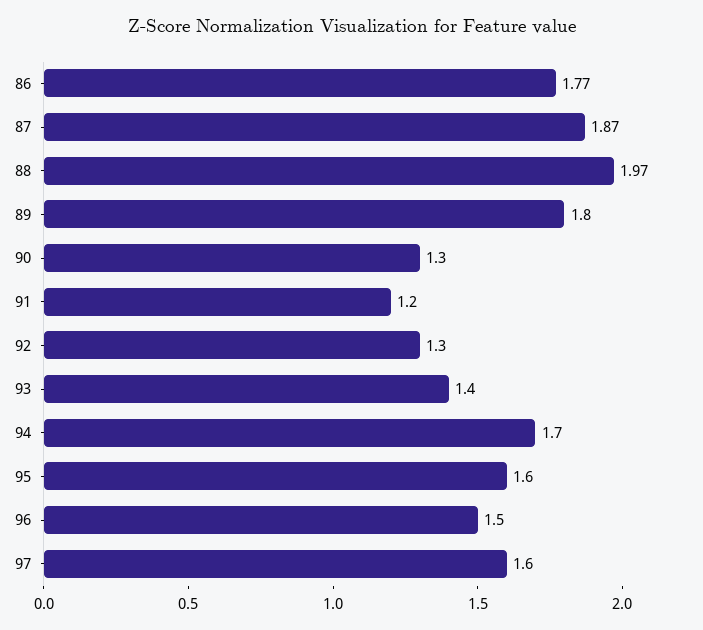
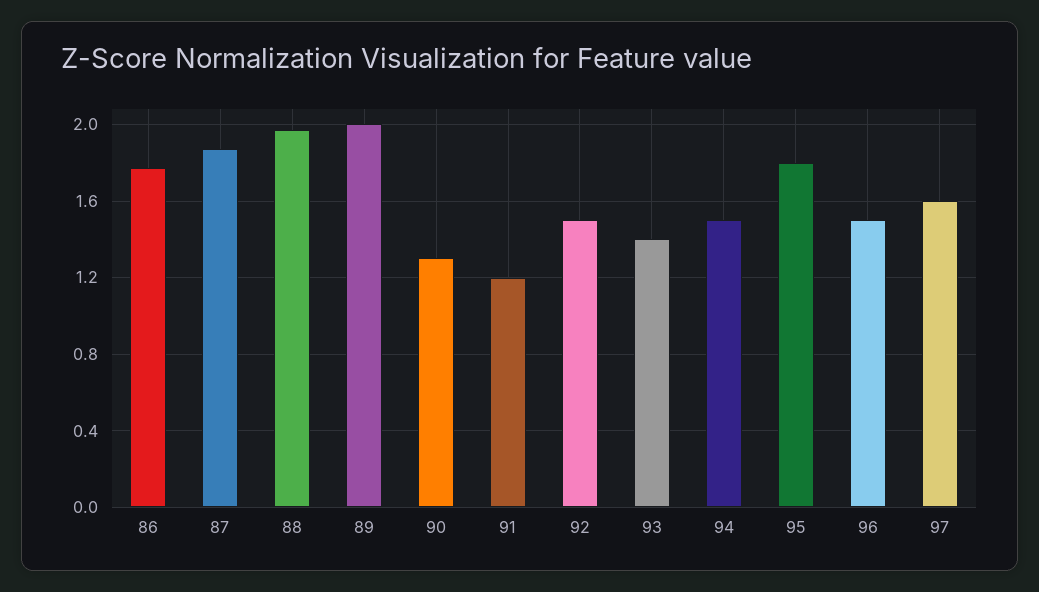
89: 1.8 -> 2
92: 1.3 -> 1.5
94: 1.7 -> 1.5
95: 1.6 -> 1.8

